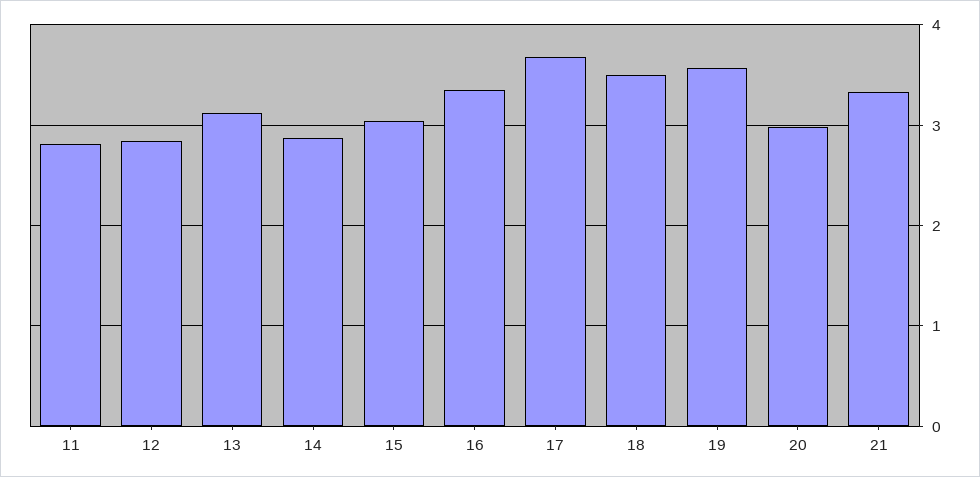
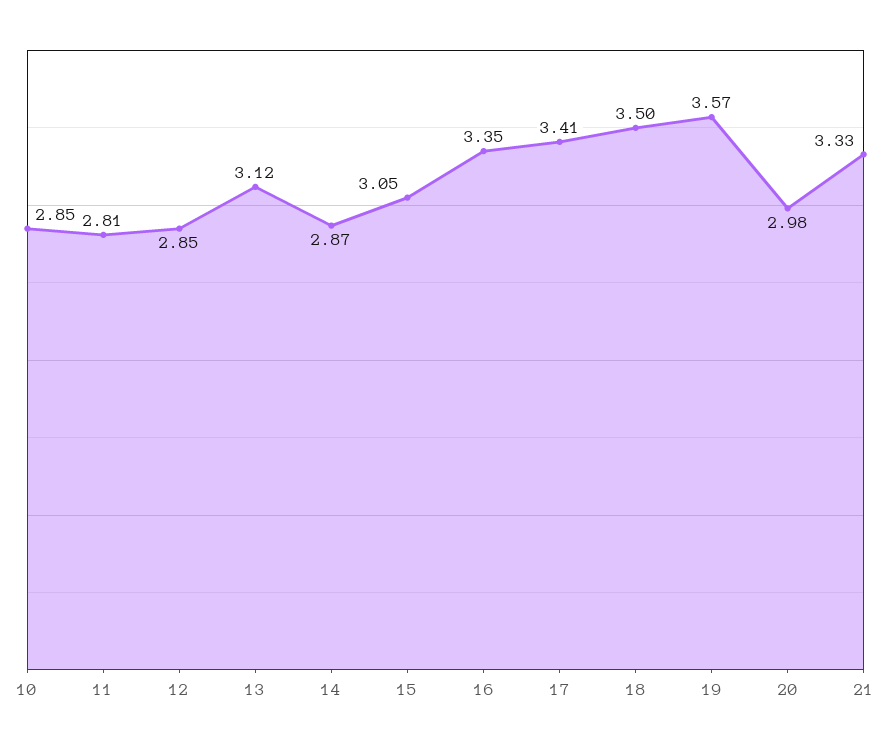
17: 3.7 -> 3.41
10: none -> 2.85

